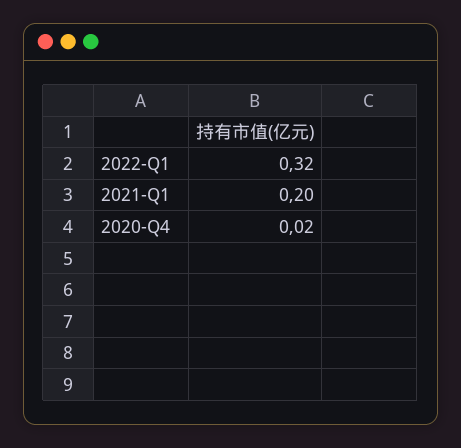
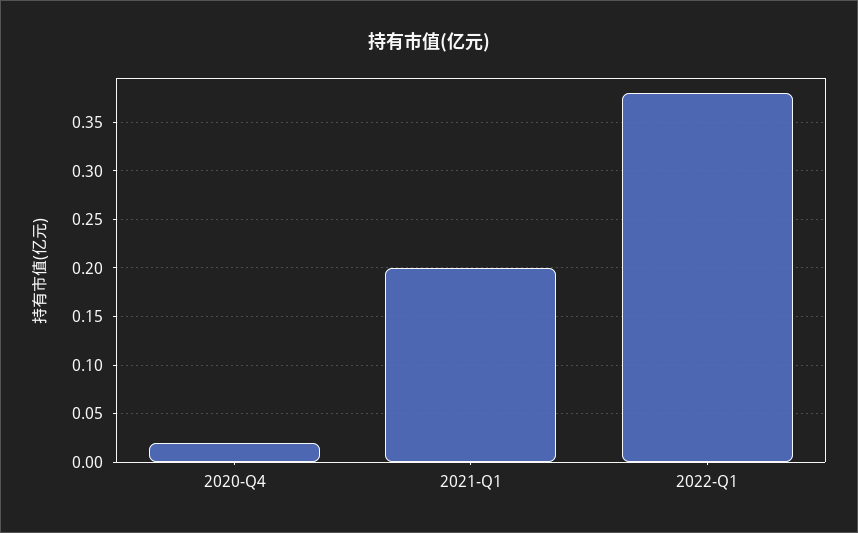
2022-Q1: 0.32 -> 0.38

